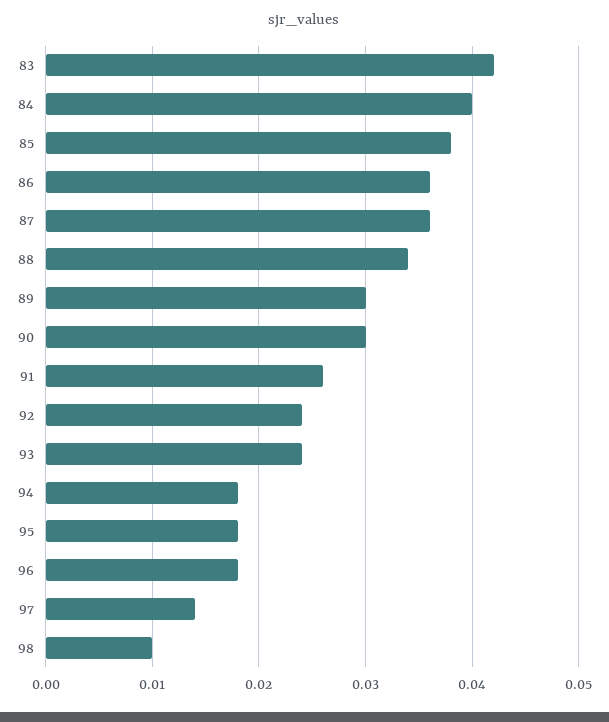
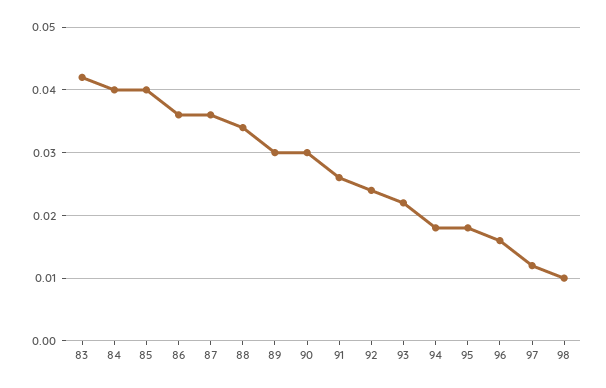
85: 0.038 -> 0.04
93: 0.024 -> 0.022
96: 0.018 -> 0.016
97: 0.014 -> 0.012

